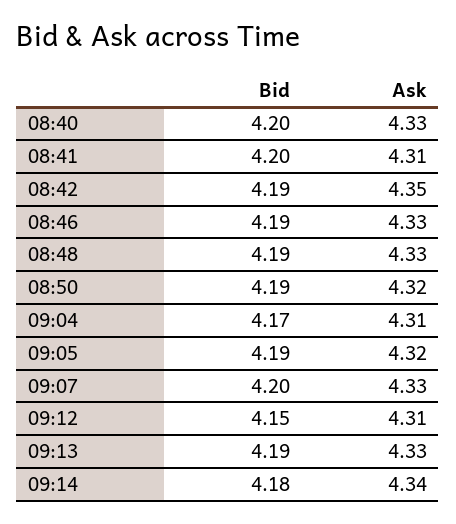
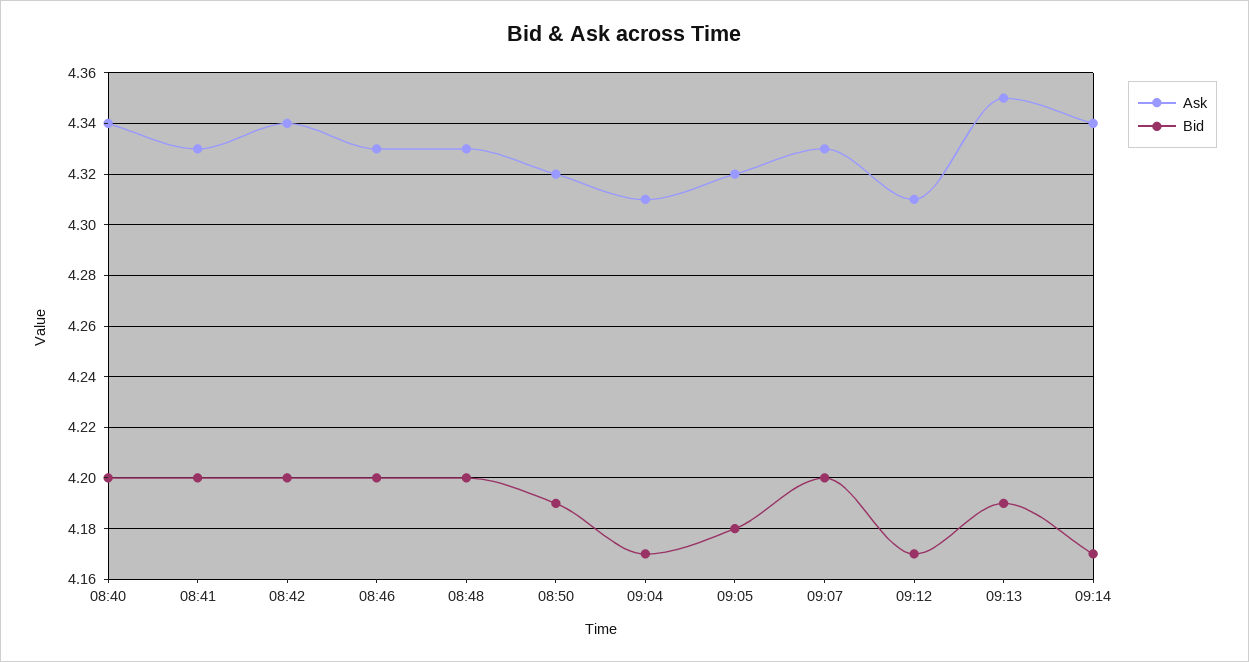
Ask, 08:40: 4.33 -> 4.34
Ask, 08:41: 4.31 -> 4.33
Bid, 08:42: 4.19 -> 4.2
Ask, 08:42: 4.35 -> 4.34
Bid, 08:46: 4.19 -> 4.2
Bid, 08:48: 4.19 -> 4.2
Bid, 09:05: 4.19 -> 4.18
Bid, 09:12: 4.15 -> 4.17
Ask, 09:13: 4.33 -> 4.35
Bid, 09:14: 4.18 -> 4.17

